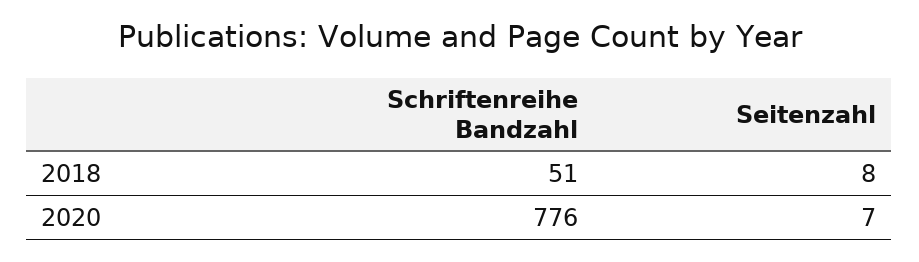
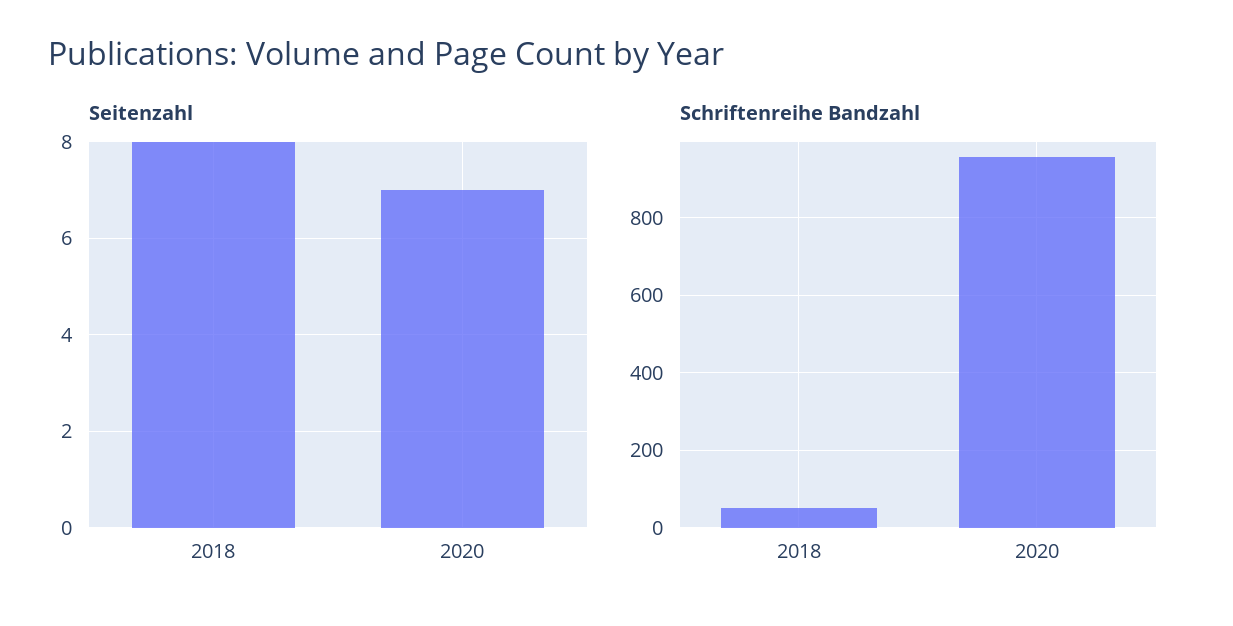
Schriftenreihe Bandzahl, 2020: 776 -> 960

